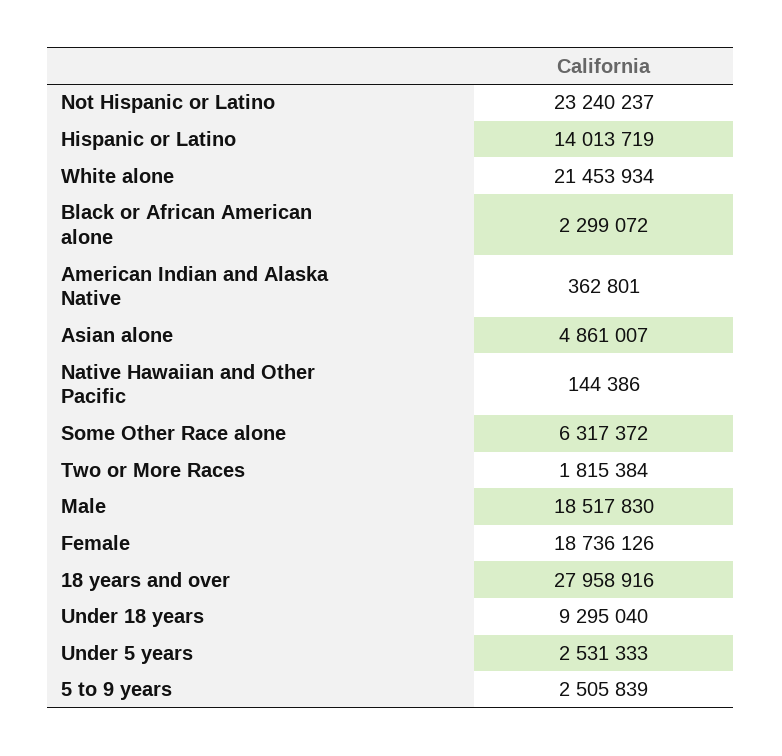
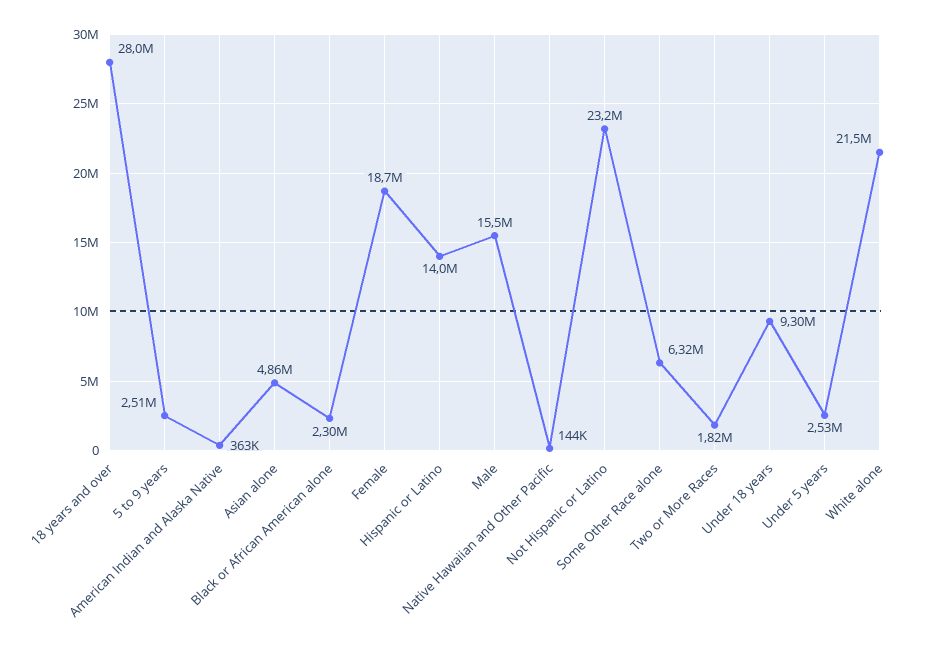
Male: 18517830 -> 15500000

